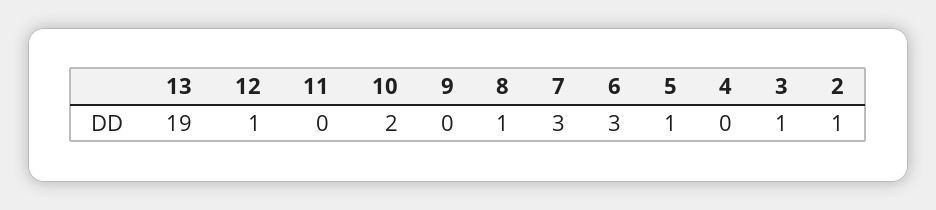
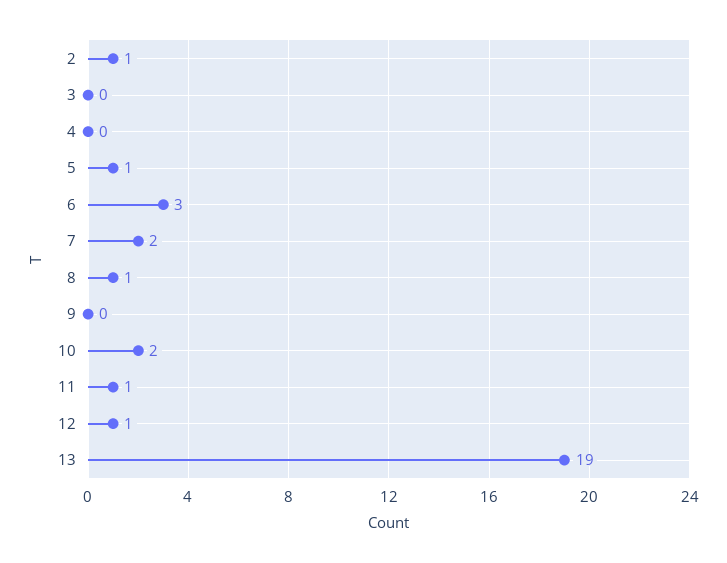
11: 0 -> 1
7: 3 -> 2
3: 1 -> 0

